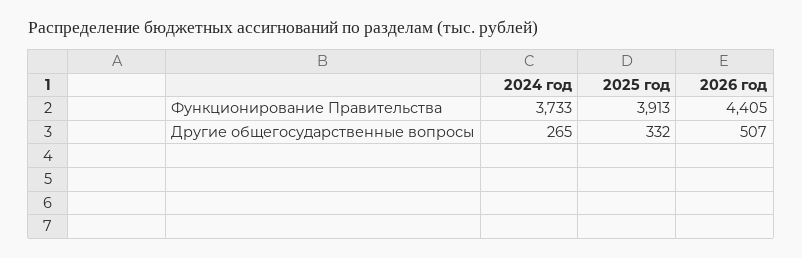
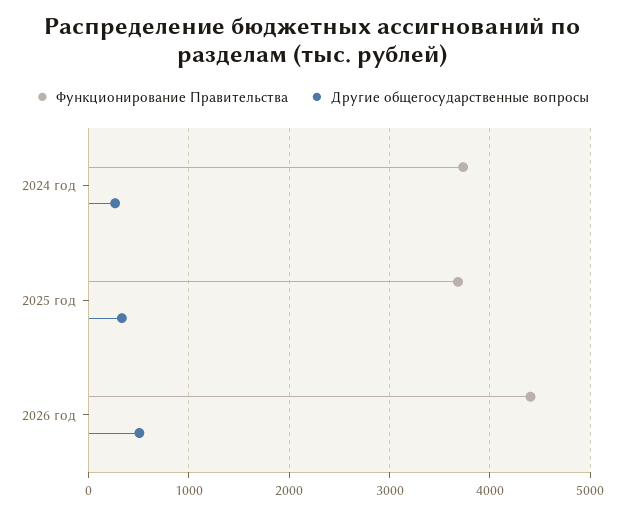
Функционирование Правительства, 2025 год: 3913 -> 3700

